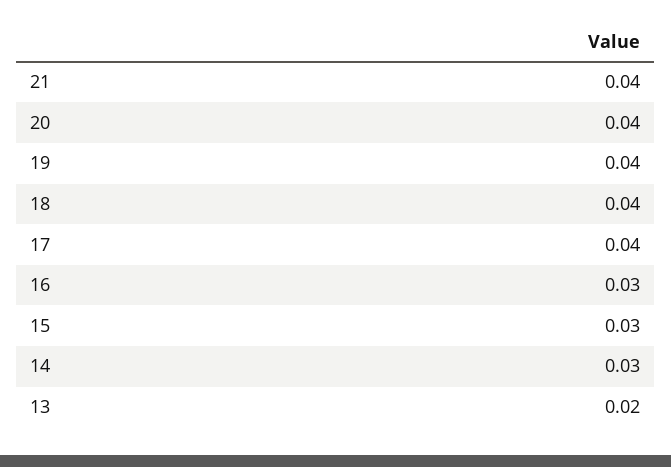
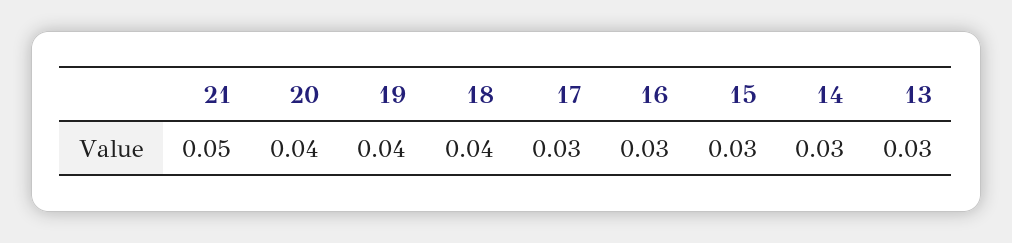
21: 0.04 -> 0.05
17: 0.04 -> 0.03
13: 0.02 -> 0.03

